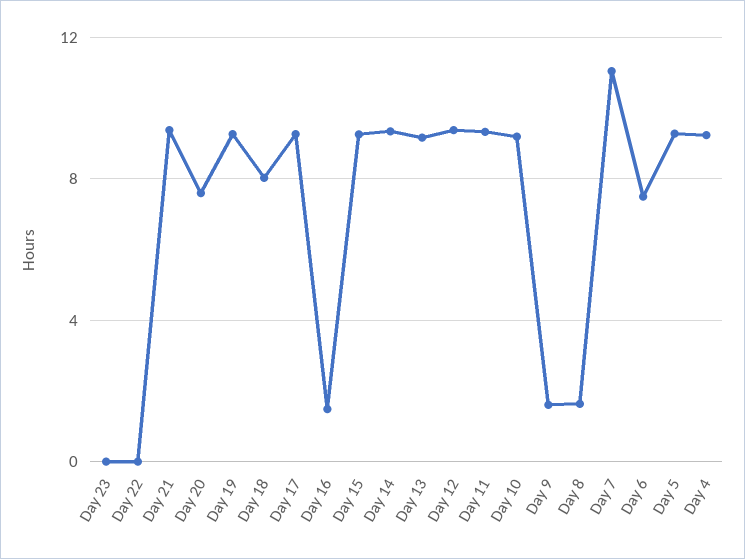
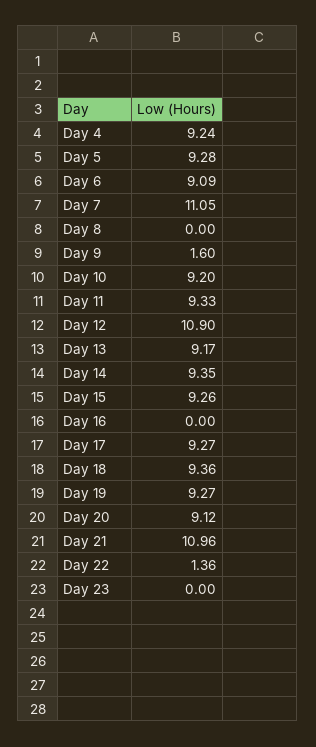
Day 22: 0 -> 1.36
Day 21: 9.5 -> 10.96
Day 20: 7.5 -> 9.12
Day 18: 8 -> 9.36
Day 16: 1.5 -> 0
Day 12: 9.5 -> 10.9
Day 8: 1.5 -> 0
Day 6: 7.5 -> 9.09

